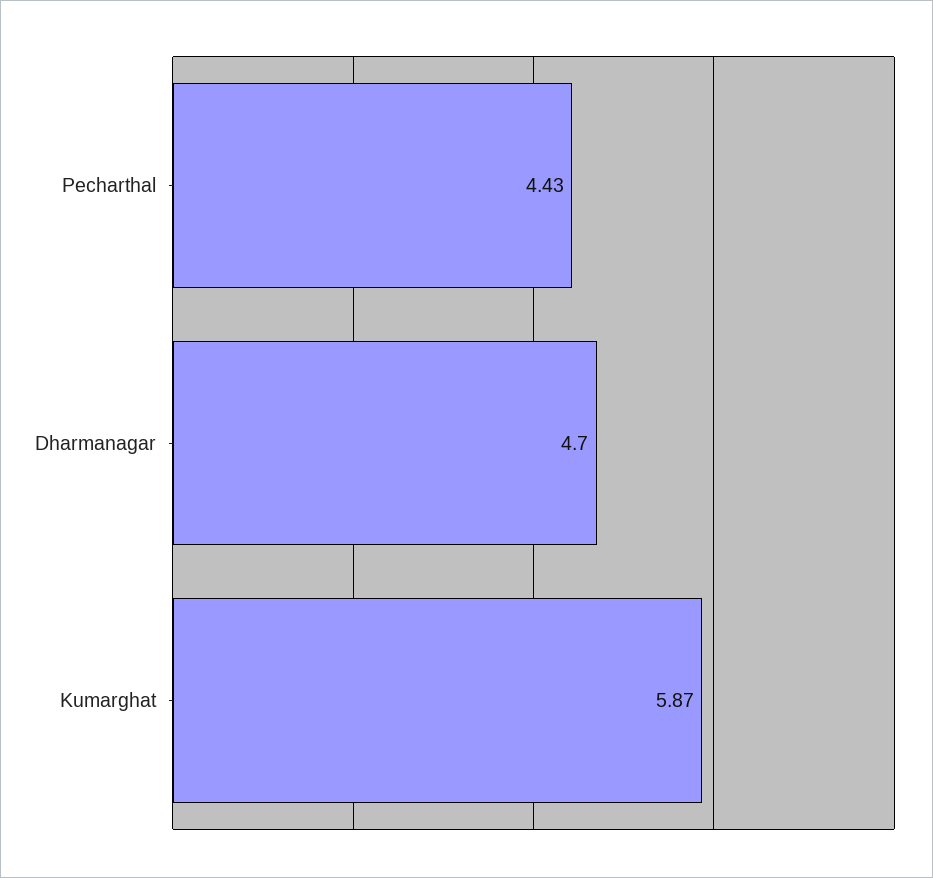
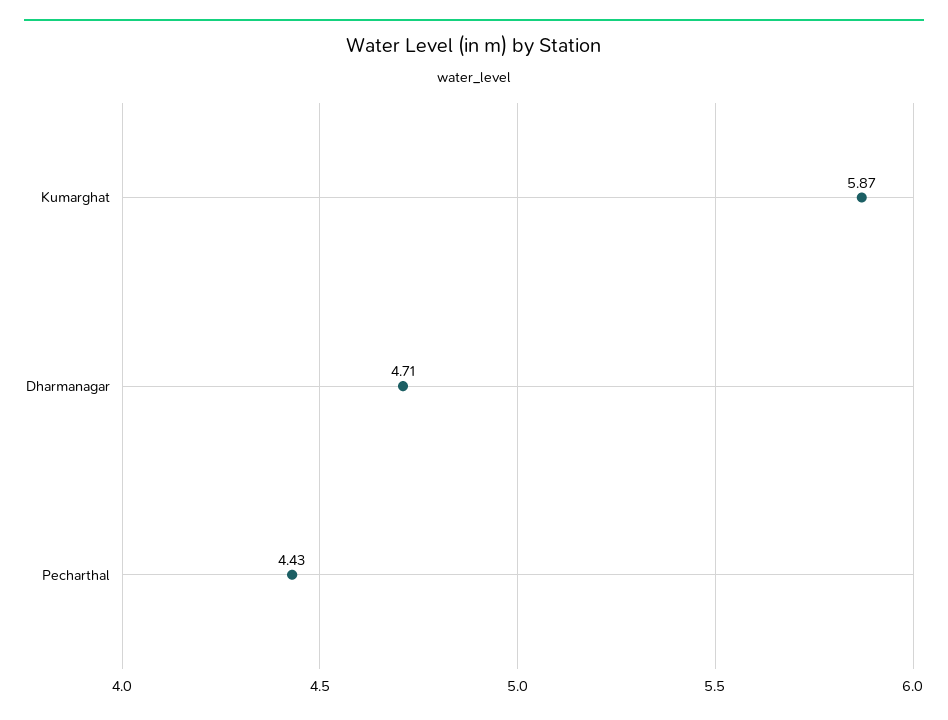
Dharmanagar: 4.7 -> 4.71

